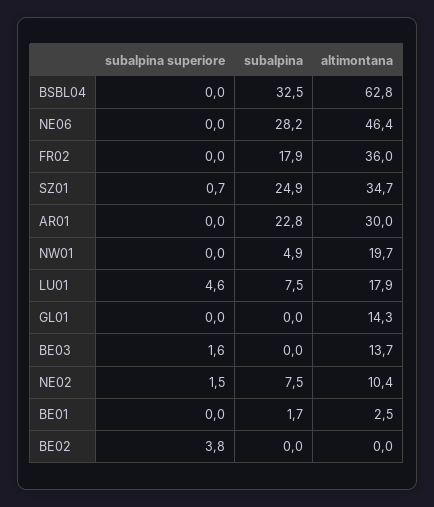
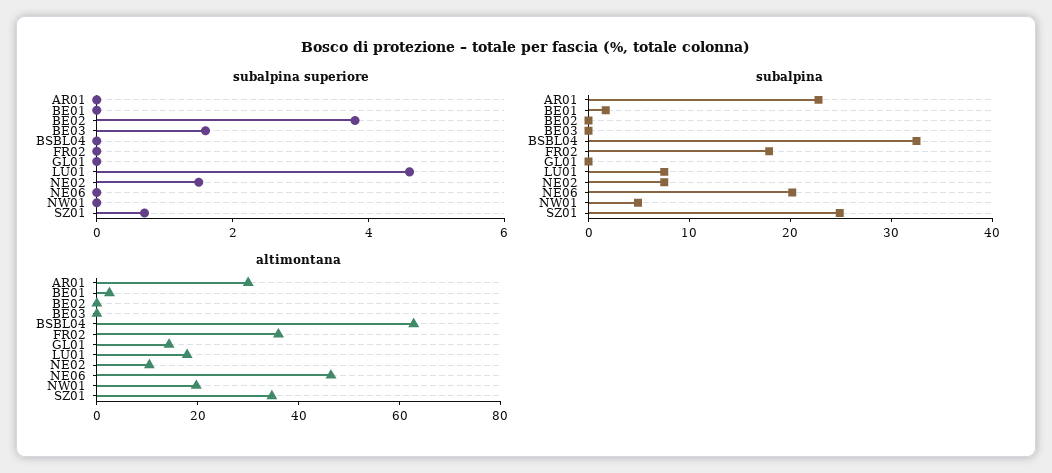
subalpina, NE06: 28.2 -> 20
altimontana, BE03: 13.7 -> 0

